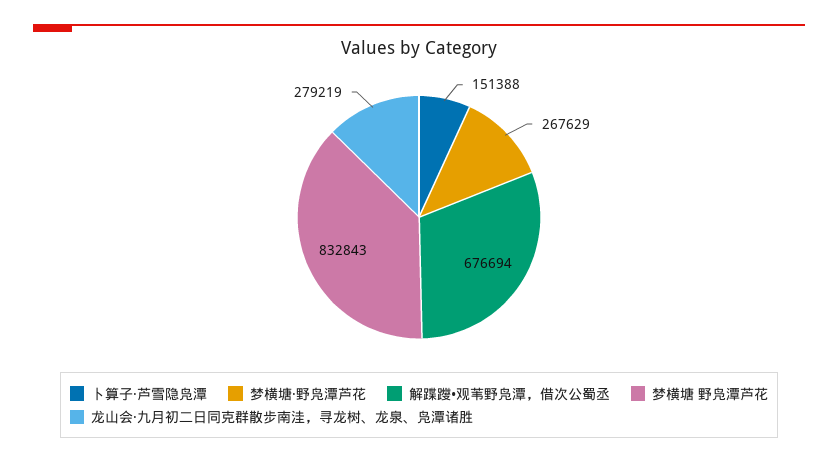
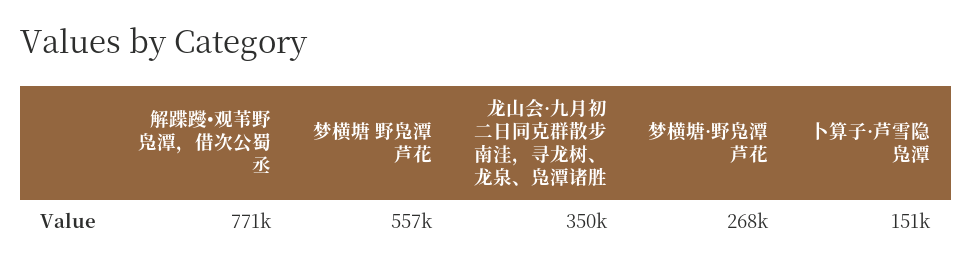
解蹀躞•观苇野凫潭，借次公蜀丞: 676694 -> 771000
梦横塘 野凫潭芦花: 832843 -> 557000
龙山会·九月初二日同克群散步南洼，寻龙树、龙泉、凫潭诸胜: 279219 -> 350000

